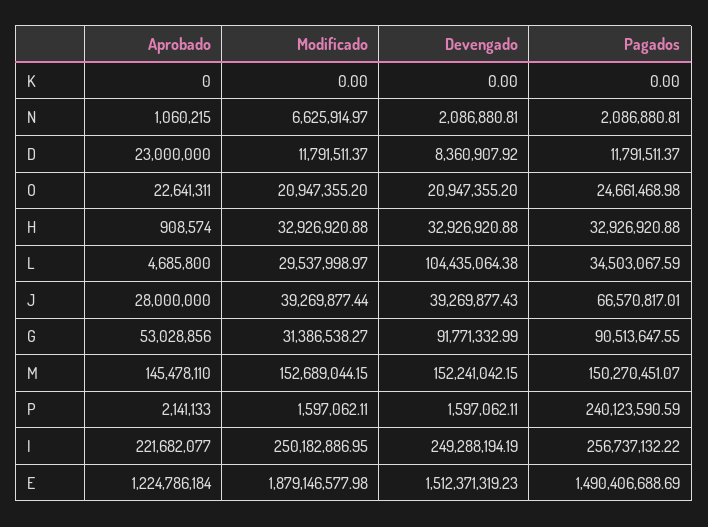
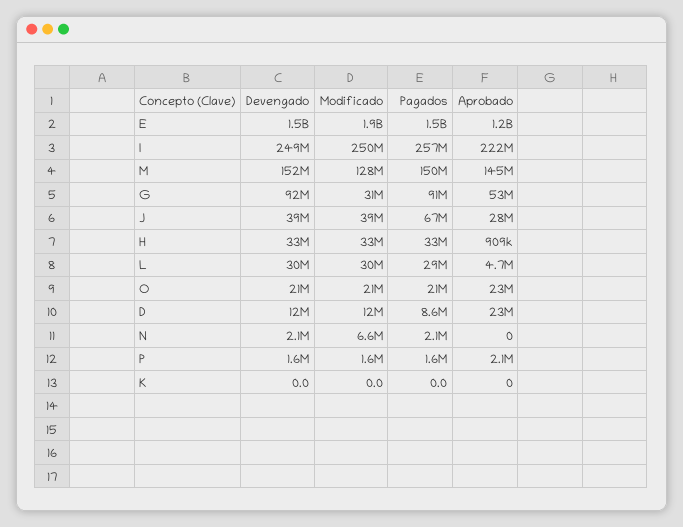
Aprobado, N: 1060215 -> 0
Devengado, D: 8360907.92 -> 12000000
Pagados, D: 11791511.37 -> 8600000
Pagados, O: 24661468.98 -> 21000000
Devengado, L: 104435064.38 -> 30000000
Pagados, L: 34503067.59 -> 29000000
Modificado, M: 152689044.15 -> 128000000
Pagados, P: 240123590.59 -> 1600000

